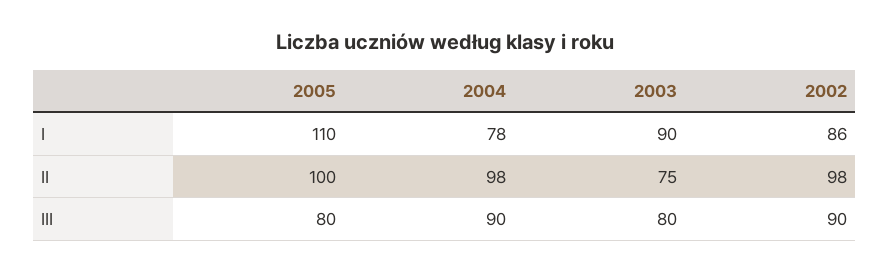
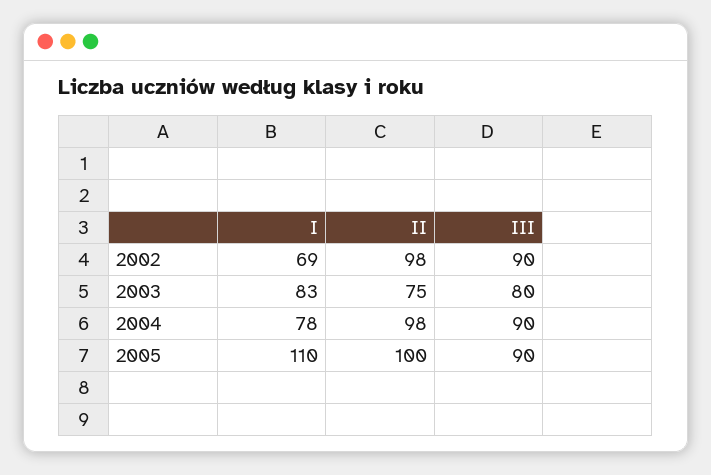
2003, I: 90 -> 83
2002, I: 86 -> 69
2005, III: 80 -> 90

